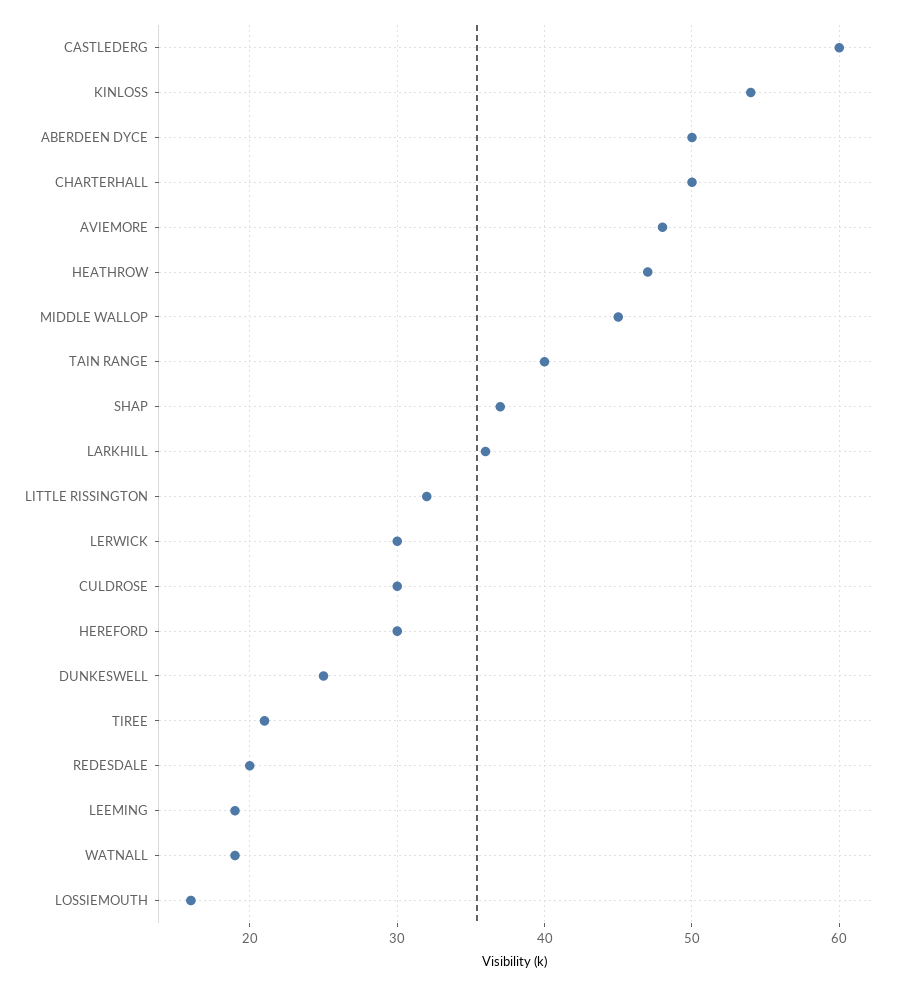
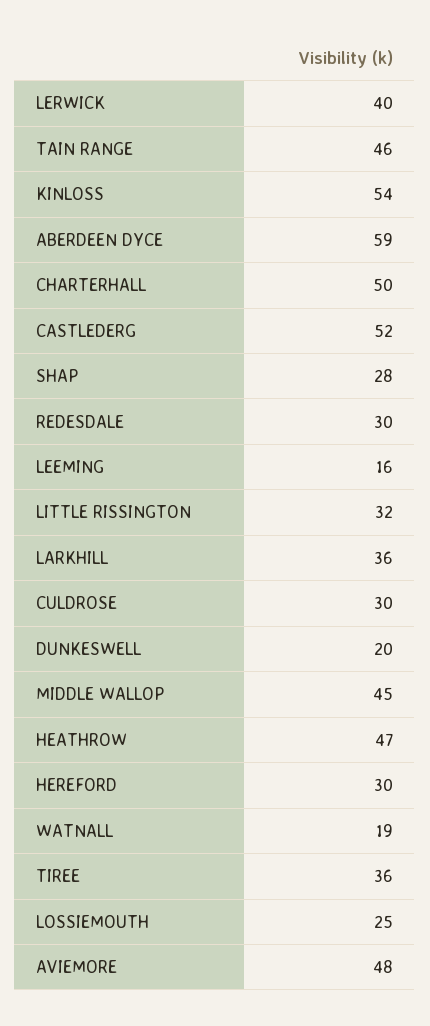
CASTLEDERG: 60 -> 52
ABERDEEN DYCE: 50 -> 59
TAIN RANGE: 40 -> 46
SHAP: 37 -> 28
LERWICK: 30 -> 40
DUNKESWELL: 25 -> 20
TIREE: 21 -> 36
REDESDALE: 20 -> 30
LEEMING: 19 -> 16
LOSSIEMOUTH: 16 -> 25

